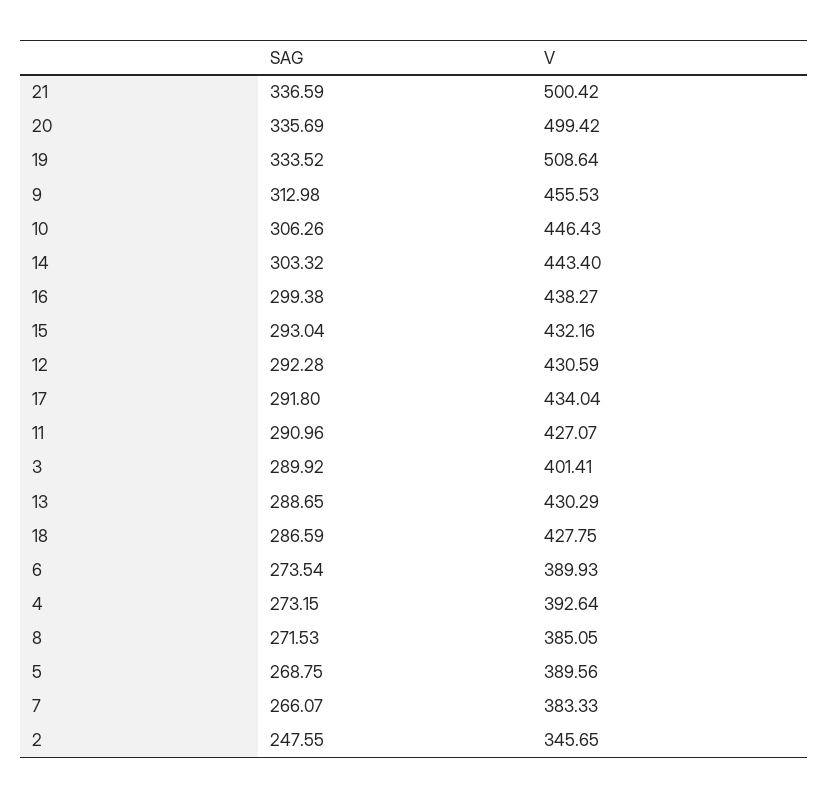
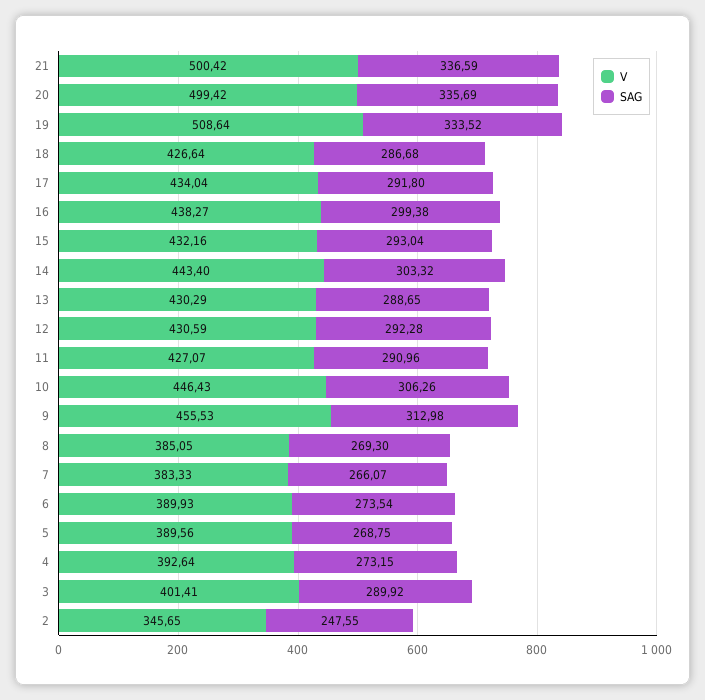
SAG, 18: 286.59 -> 286.68
V, 18: 427.75 -> 426.64
SAG, 8: 271.53 -> 269.3

